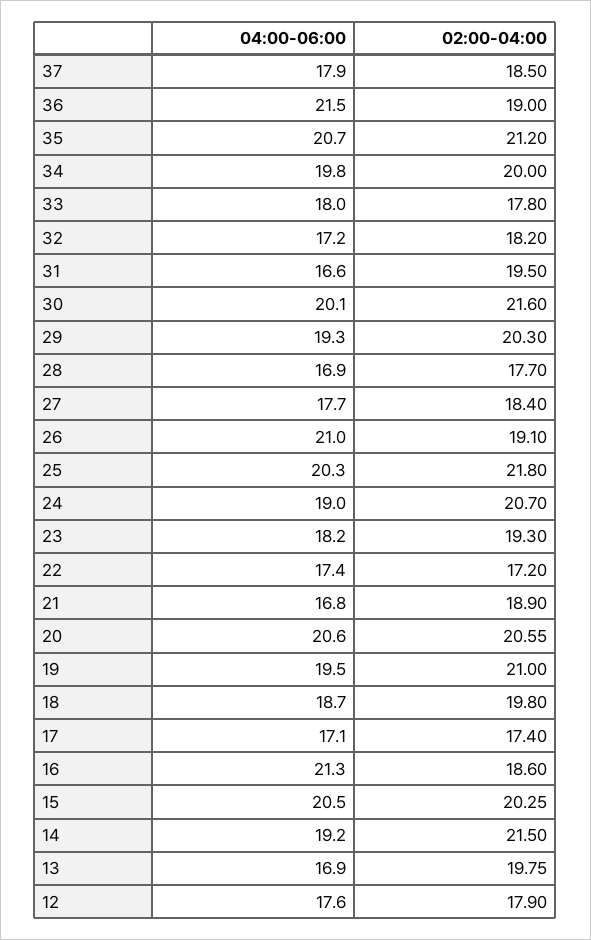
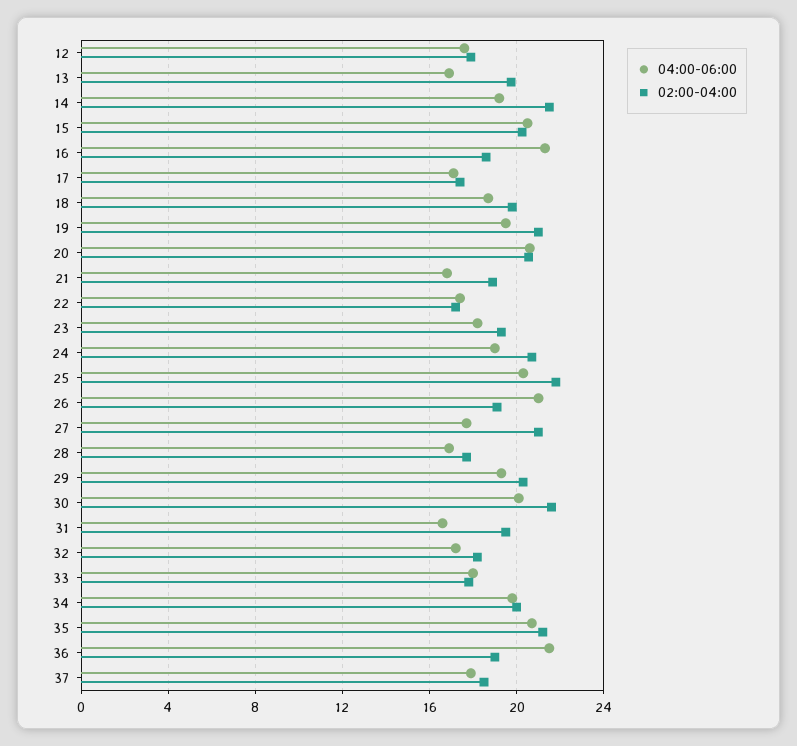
02:00-04:00, 27: 18.4 -> 21

